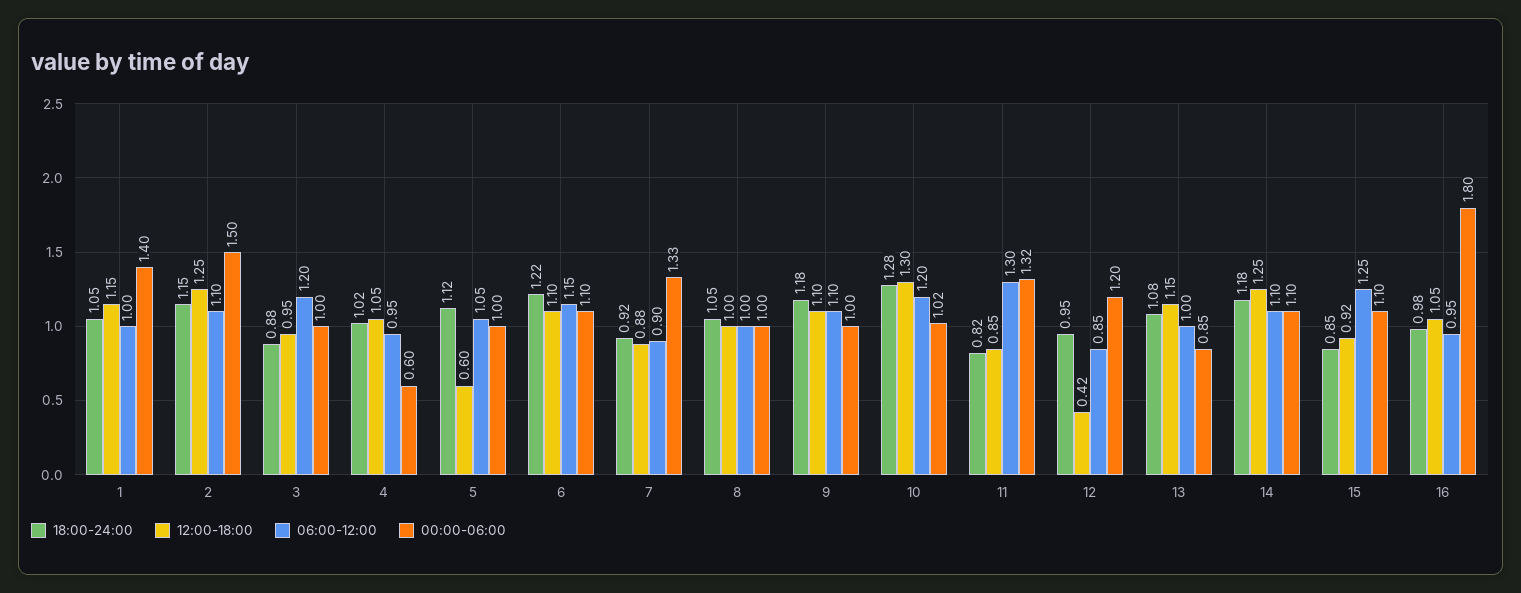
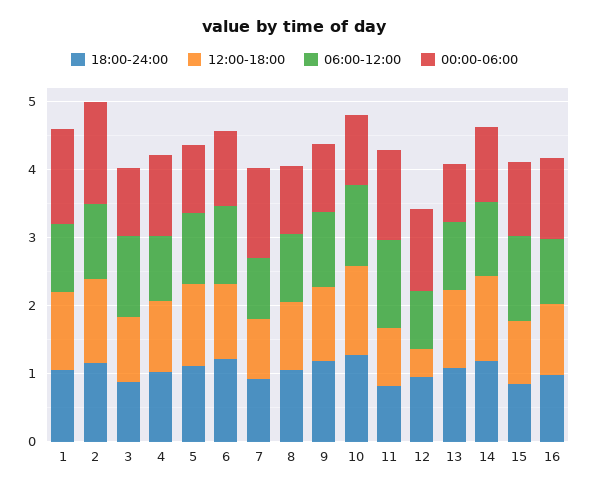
00:00-06:00, 4: 0.6 -> 1.2
12:00-18:00, 5: 0.6 -> 1.2
00:00-06:00, 16: 1.8 -> 1.2

